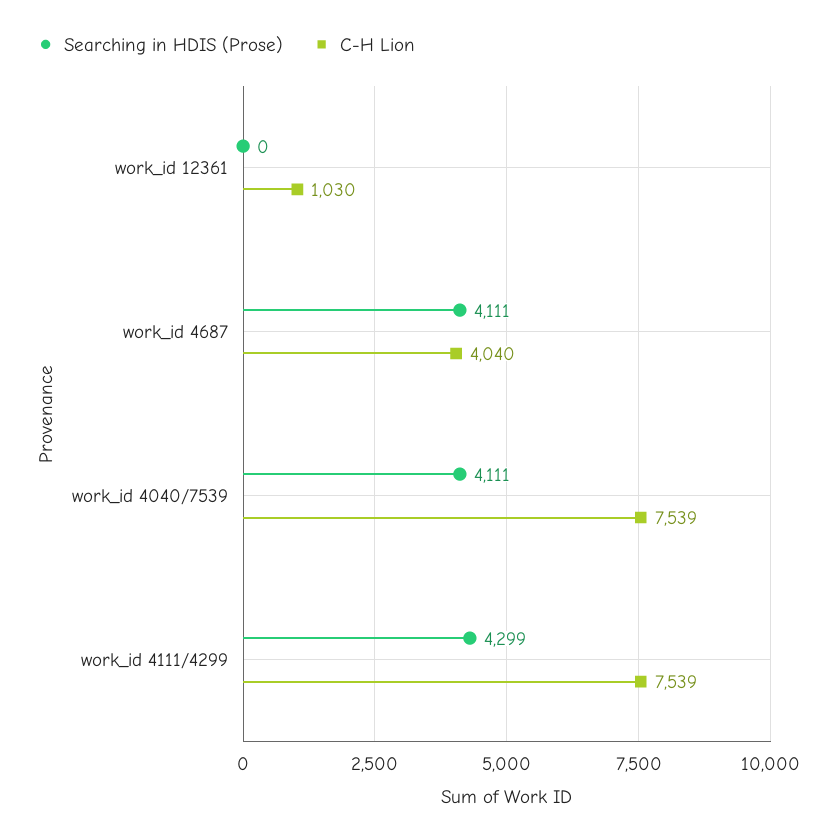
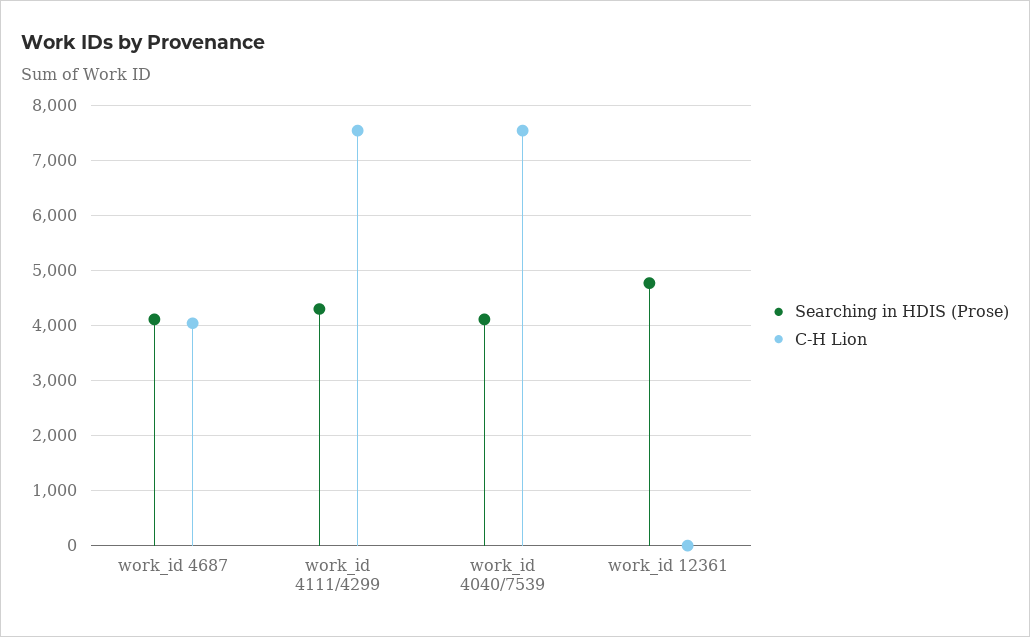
Searching in HDIS (Prose), work_id 12361: 0 -> 4800
C-H Lion, work_id 12361: 1030 -> 0

